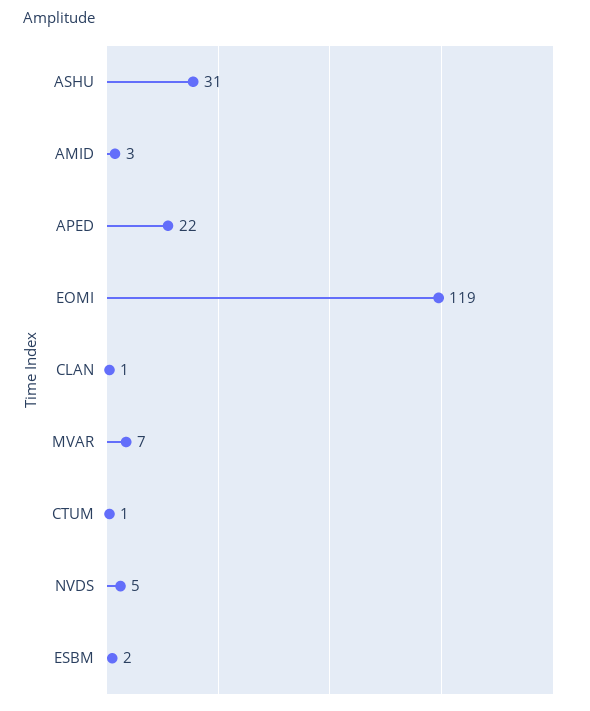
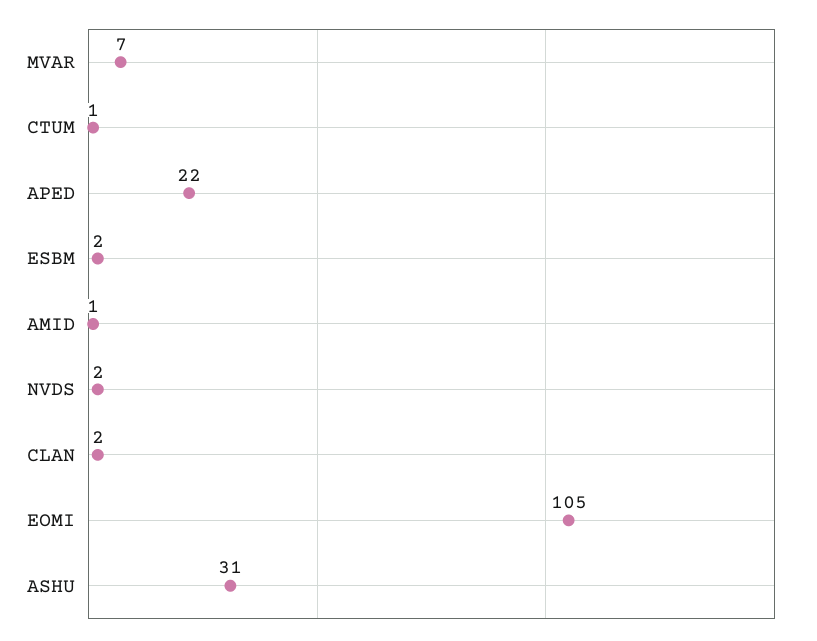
AMID: 3 -> 1
EOMI: 119 -> 105
CLAN: 1 -> 2
NVDS: 5 -> 2

